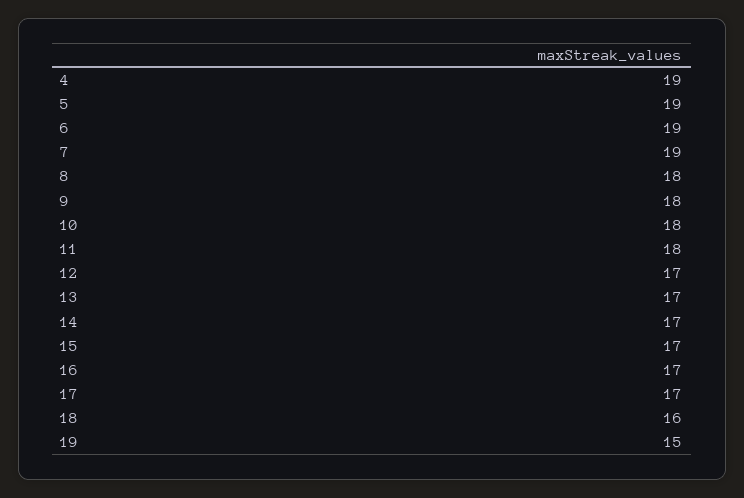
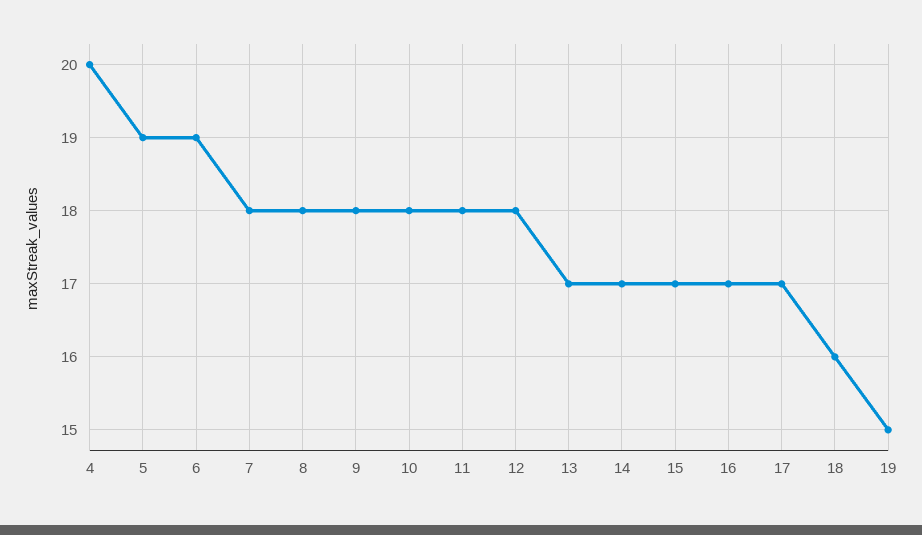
4: 19 -> 20
7: 19 -> 18
12: 17 -> 18

